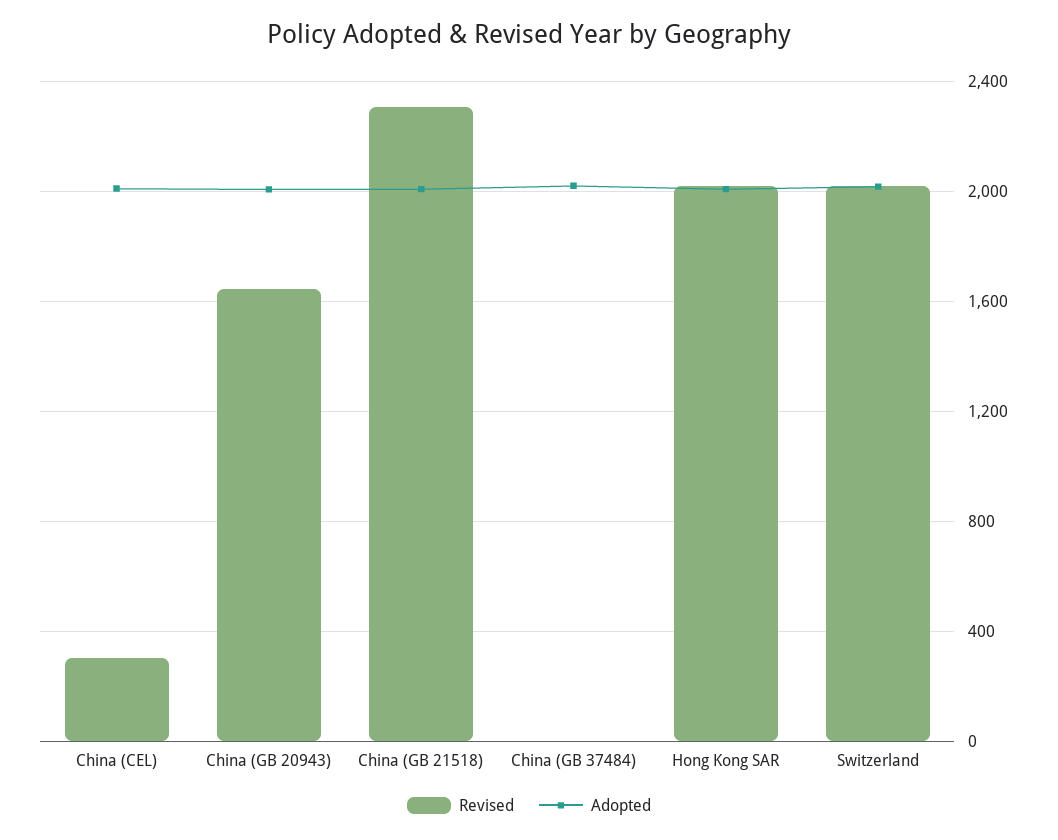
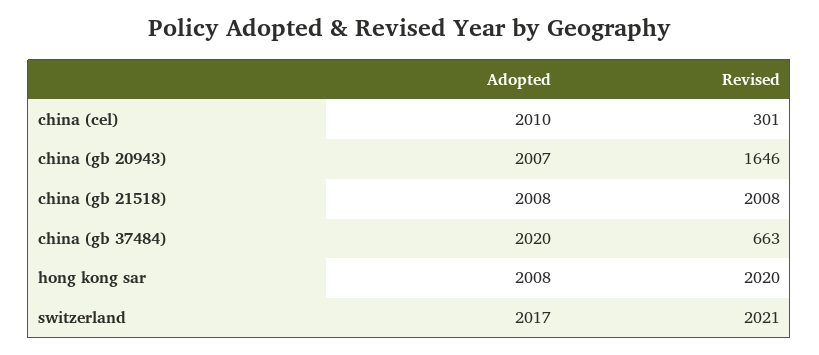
Revised, China (GB 21518): 2300 -> 2008
Revised, China (GB 37484): 0 -> 663

